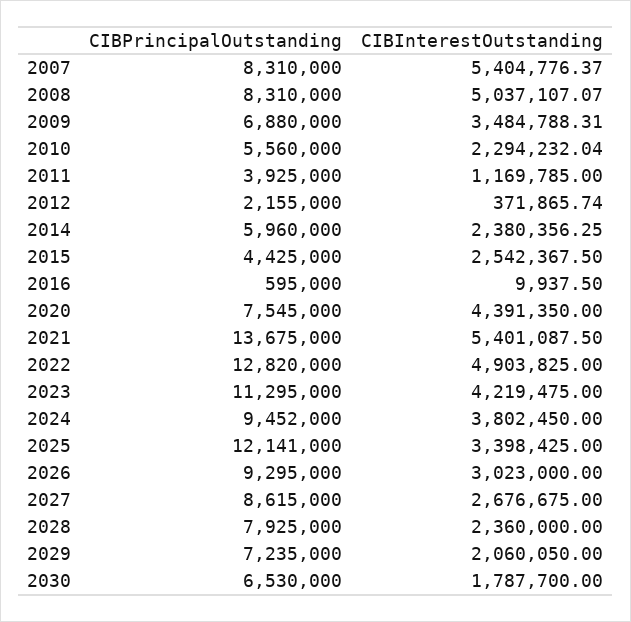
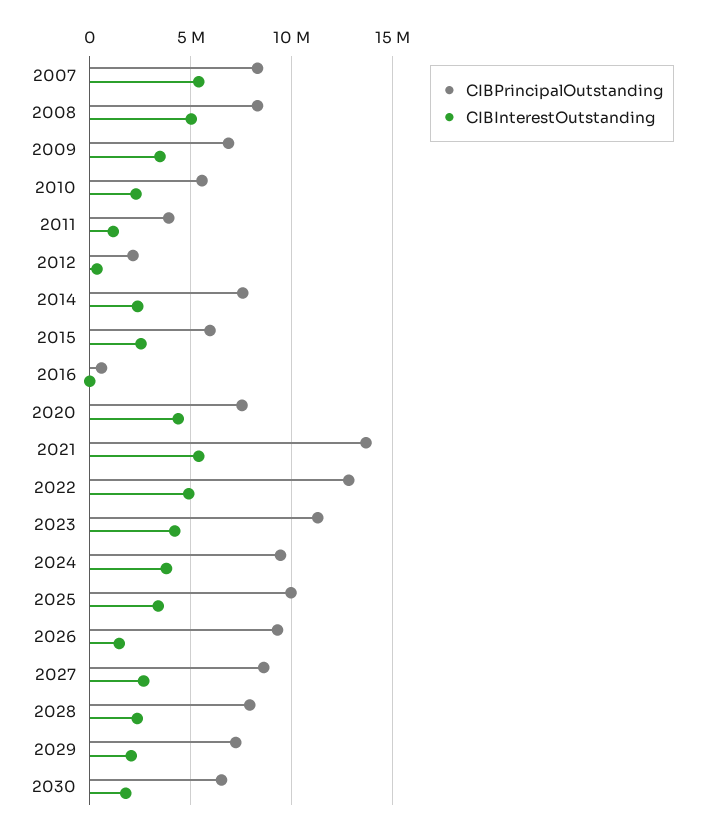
CIBPrincipalOutstanding, 2014: 5960000 -> 7500000
CIBPrincipalOutstanding, 2015: 4425000 -> 6000000
CIBPrincipalOutstanding, 2025: 12141000 -> 10000000
CIBInterestOutstanding, 2026: 3023000 -> 1500000

